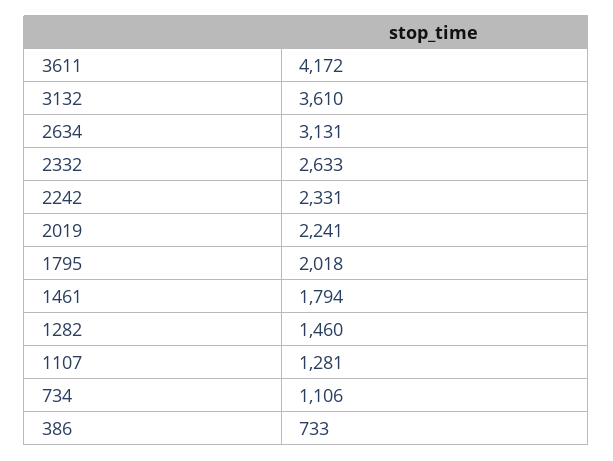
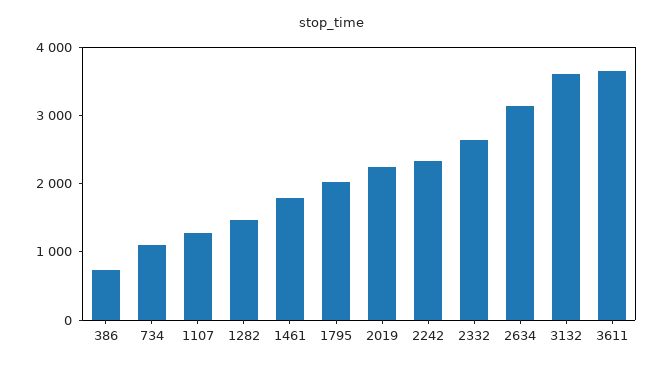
3611: 4172 -> 3600

